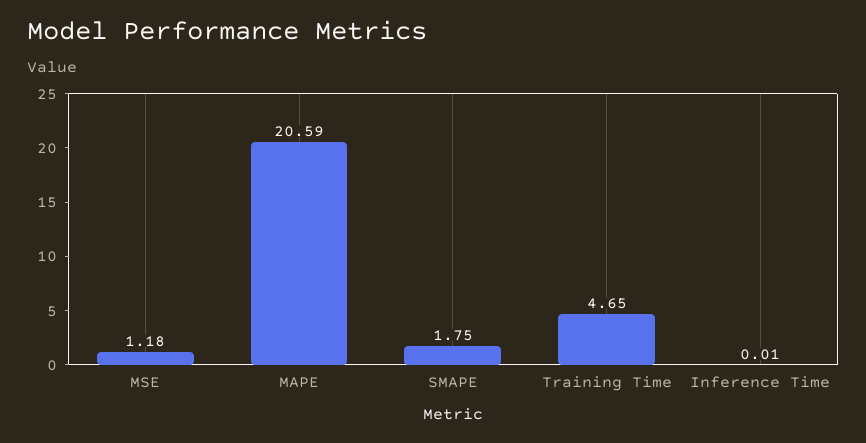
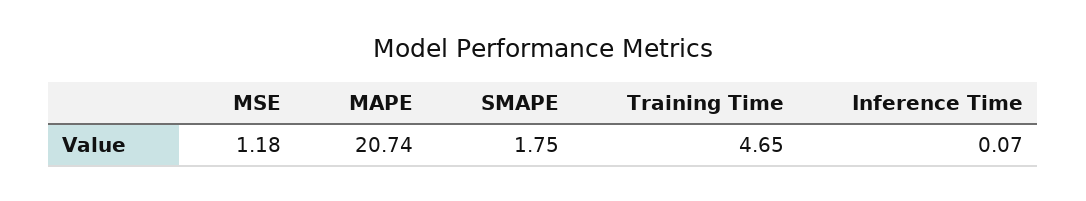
MAPE: 20.59 -> 20.74
Inference Time: 0.01 -> 0.07

